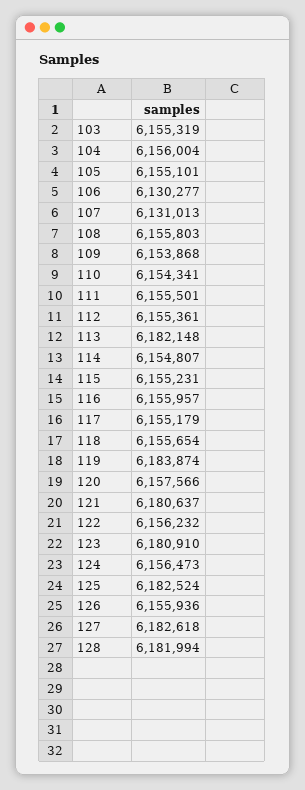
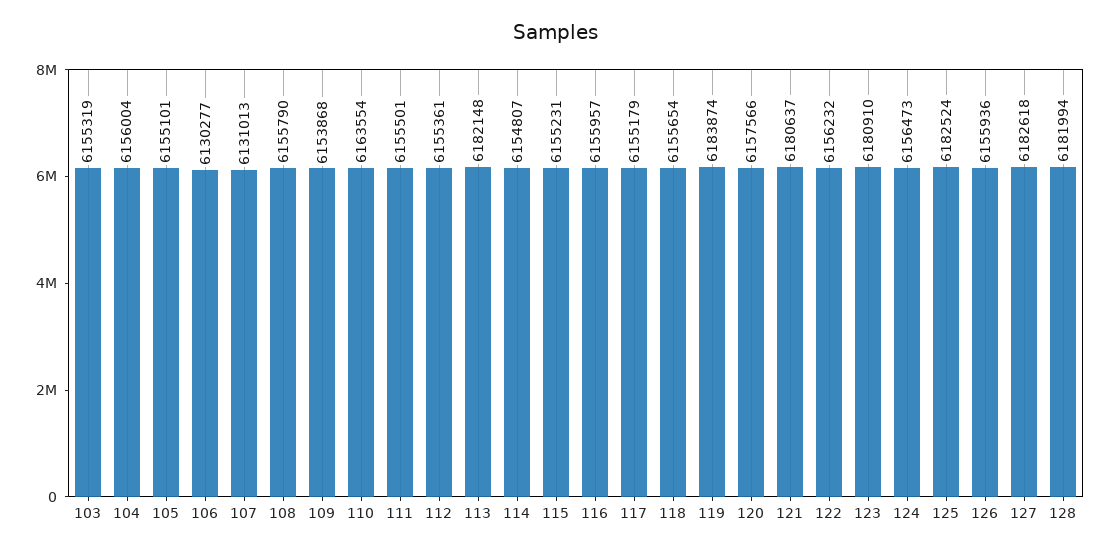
108: 6155803 -> 6155790
110: 6154341 -> 6163554

